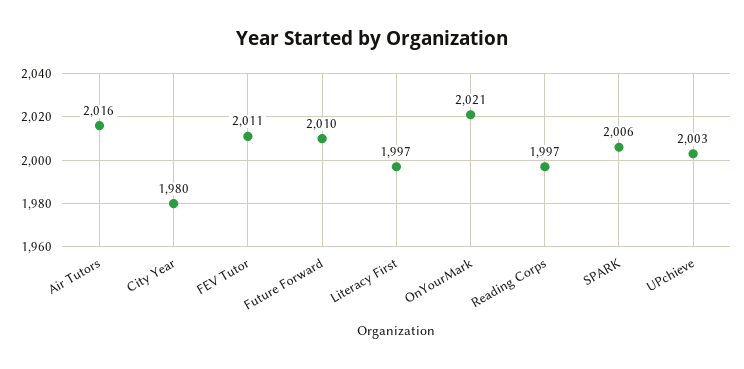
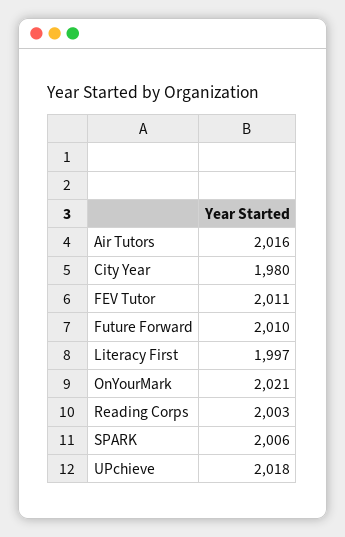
Reading Corps: 1997 -> 2003
UPchieve: 2003 -> 2018

